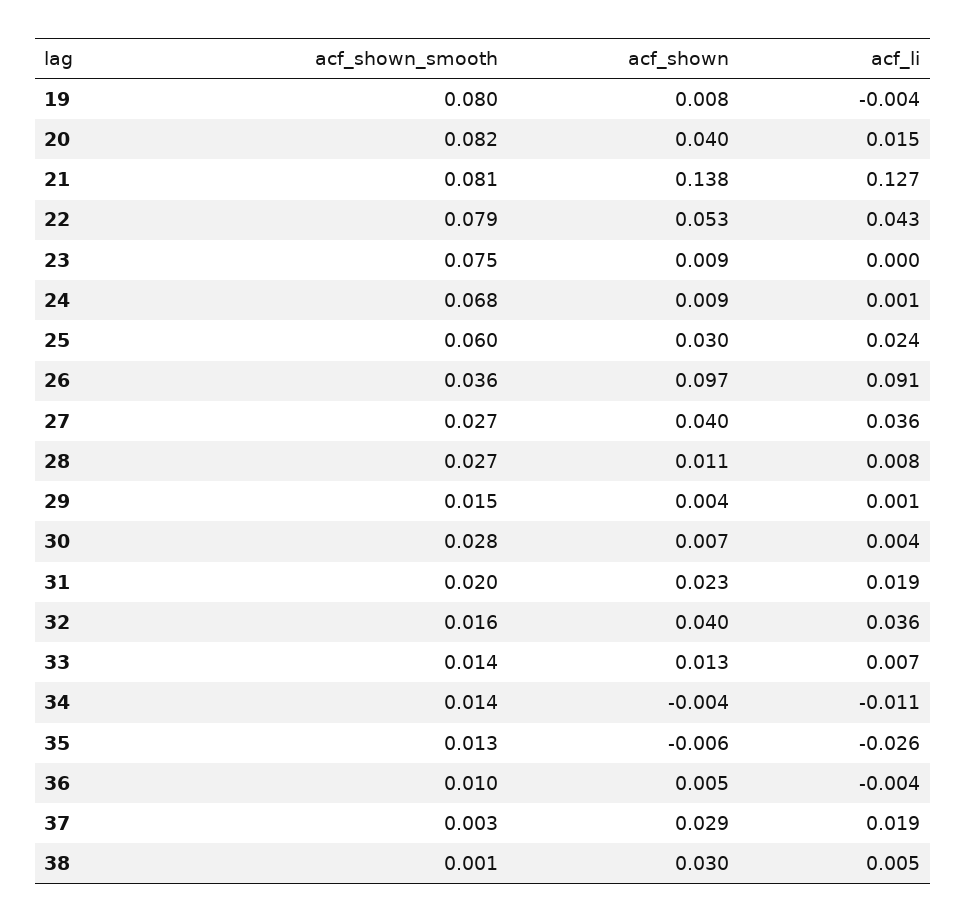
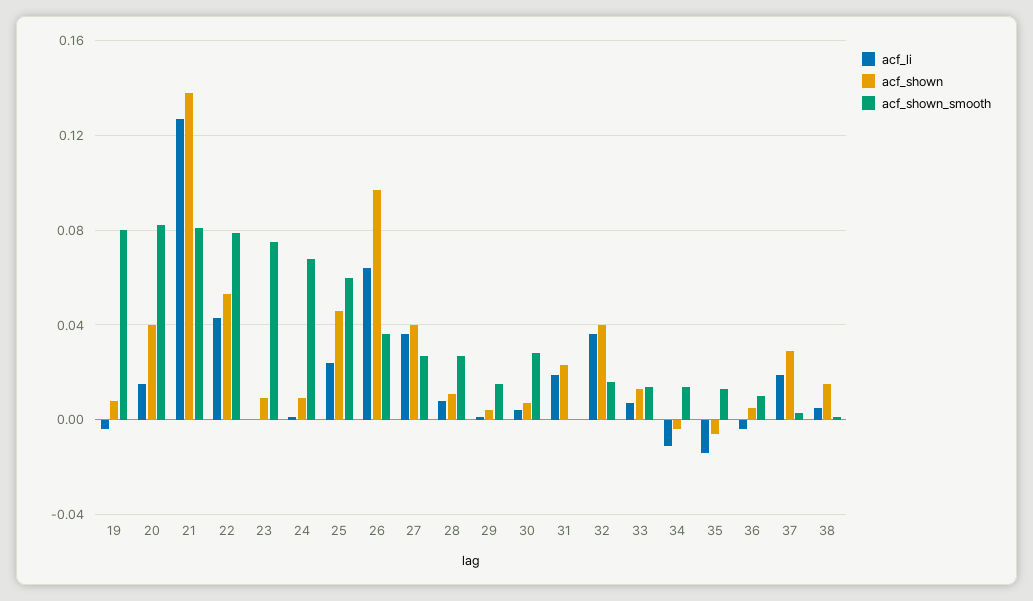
acf_shown, 25: 0.03 -> 0.045
acf_li, 26: 0.091 -> 0.065
acf_shown_smooth, 31: 0.02 -> 0
acf_li, 35: -0.026 -> -0.015
acf_shown, 38: 0.03 -> 0.015

